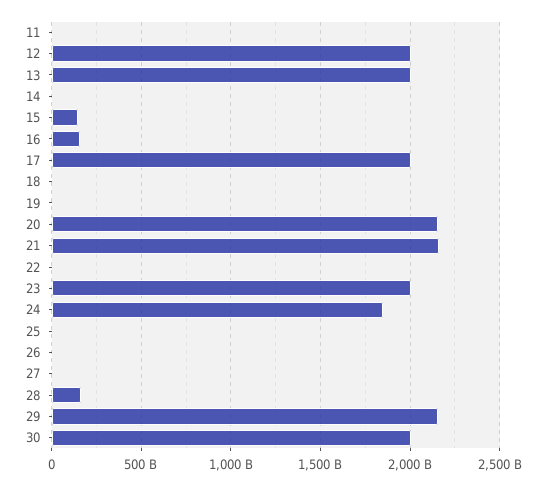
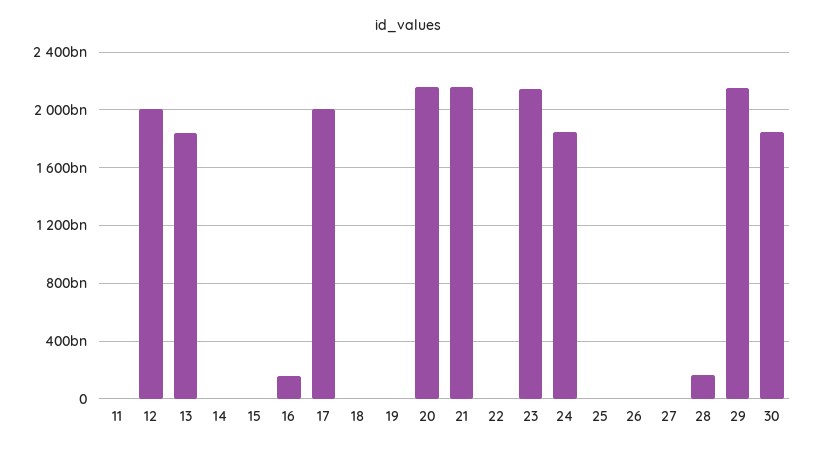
13: 2000000000000 -> 1850000000000
15: 150000000000 -> 0
23: 2000000000000 -> 2150000000000
30: 2000000000000 -> 1850000000000

